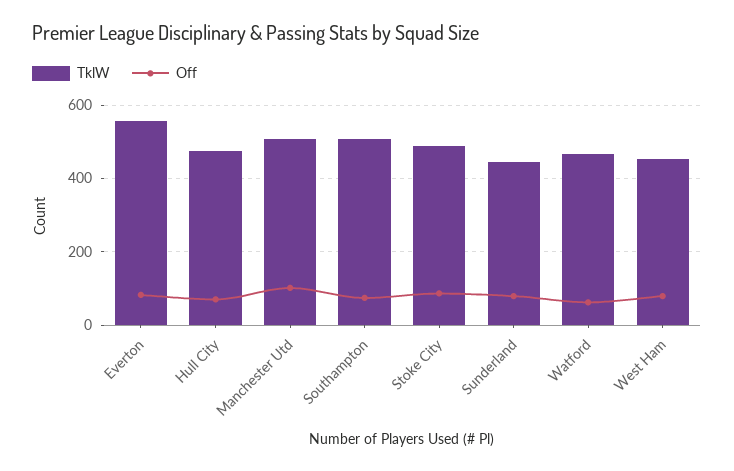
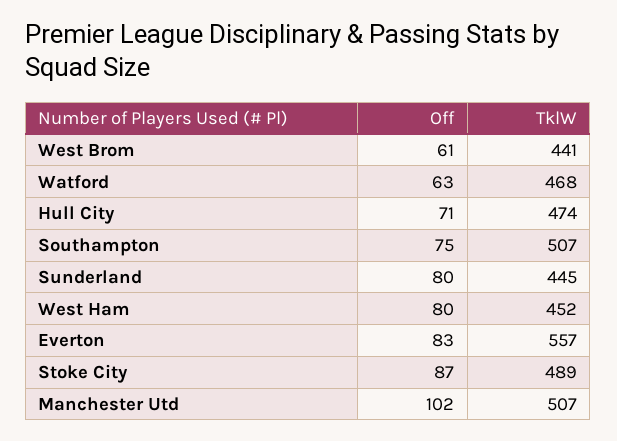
Off, West Brom: none -> 61
TklW, West Brom: none -> 441

